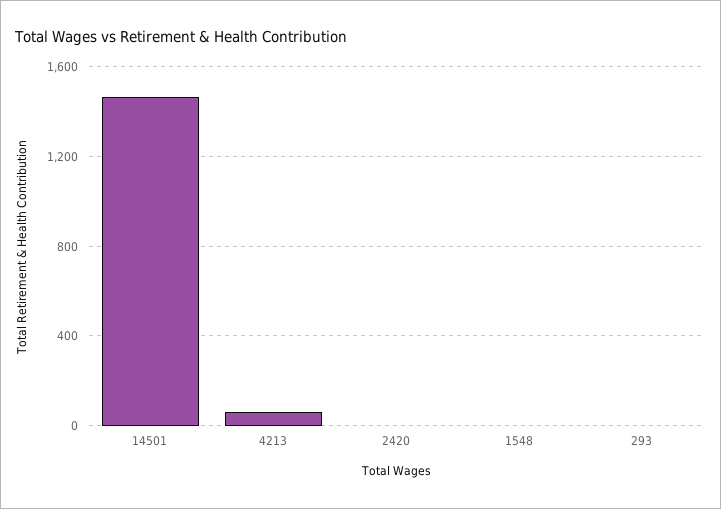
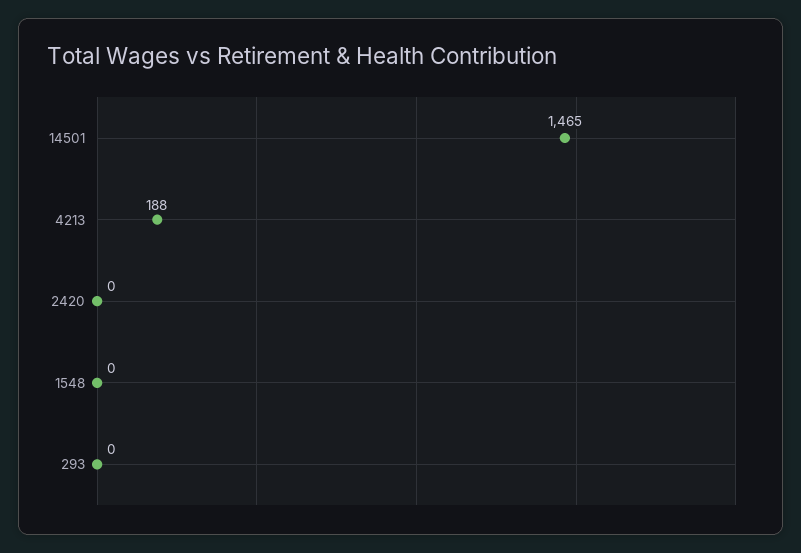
4213: 50 -> 188

